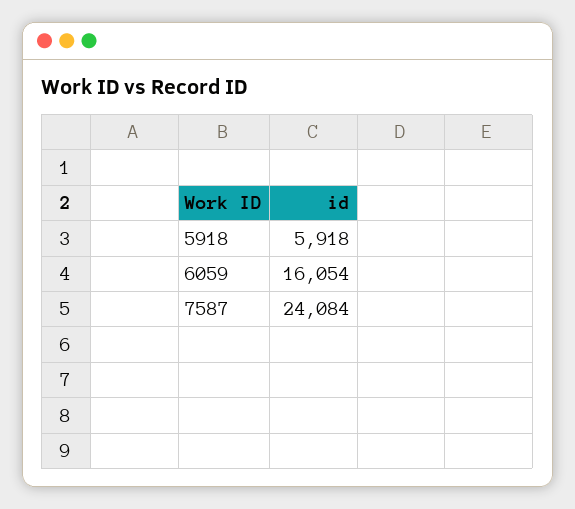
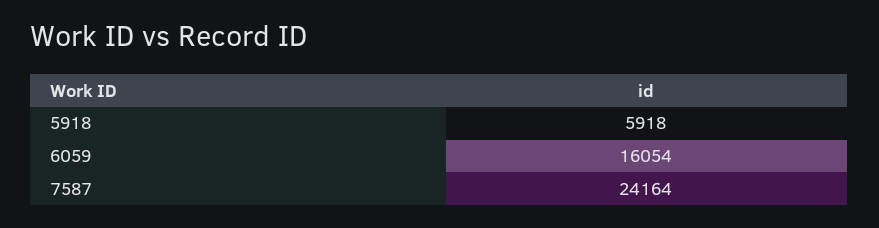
7587: 24084 -> 24164

